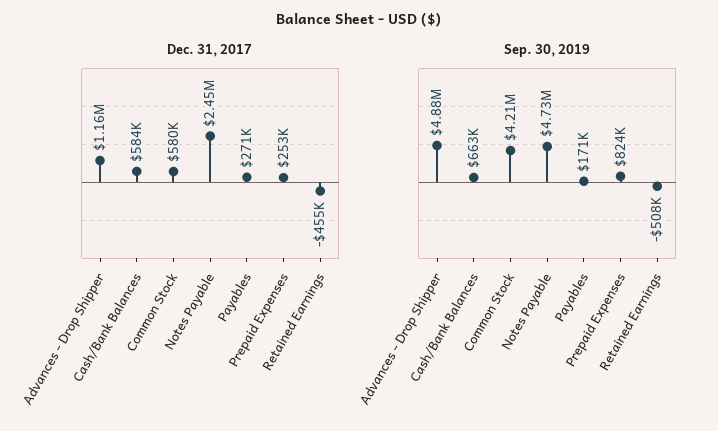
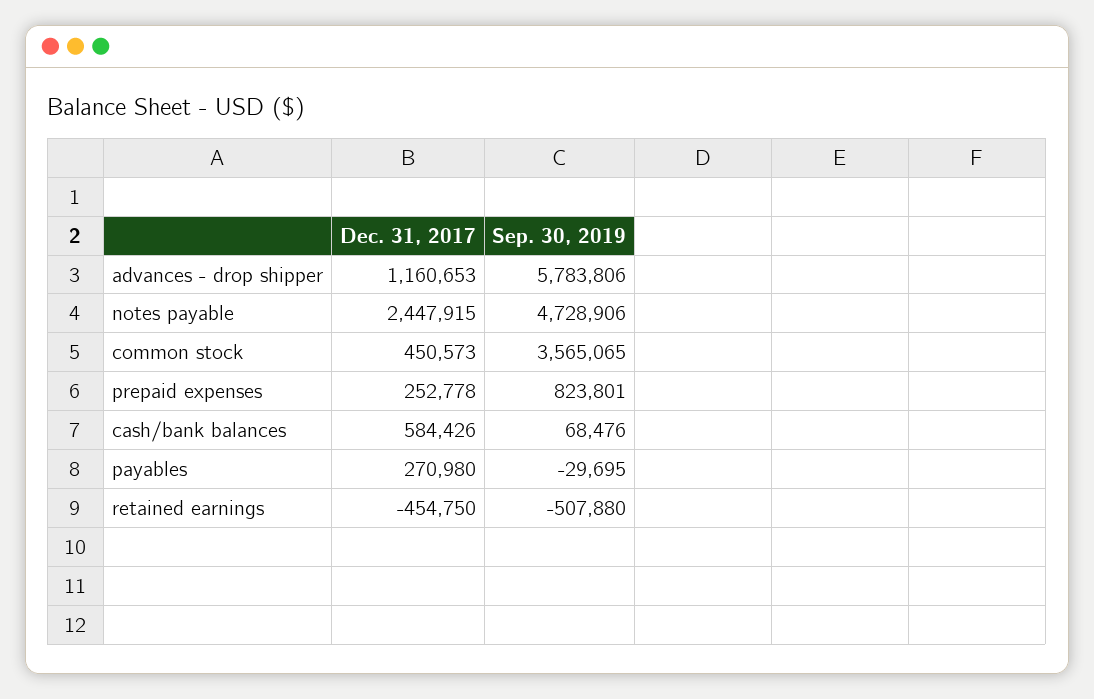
Dec. 31, 2017, Common Stock: 580000 -> 450573
Sep. 30, 2019, Advances - Drop Shipper: 4880000 -> 5783806
Sep. 30, 2019, Cash/Bank Balances: 663000 -> 68476
Sep. 30, 2019, Common Stock: 4210000 -> 3565065
Sep. 30, 2019, Payables: 171000 -> -29695

